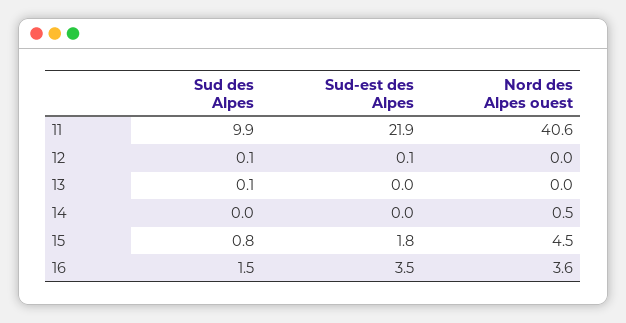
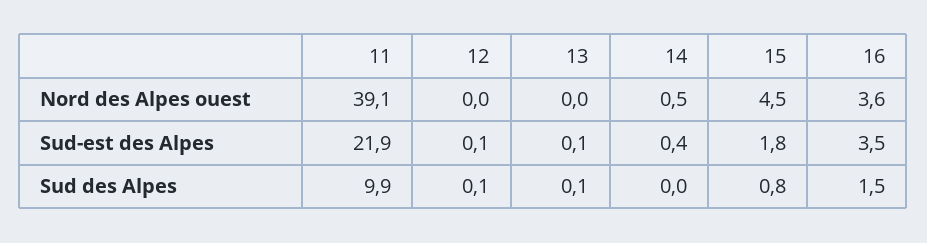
Nord des Alpes ouest, 11: 40.6 -> 39.1
Sud-est des Alpes, 13: 0 -> 0.1
Sud-est des Alpes, 14: 0 -> 0.4

